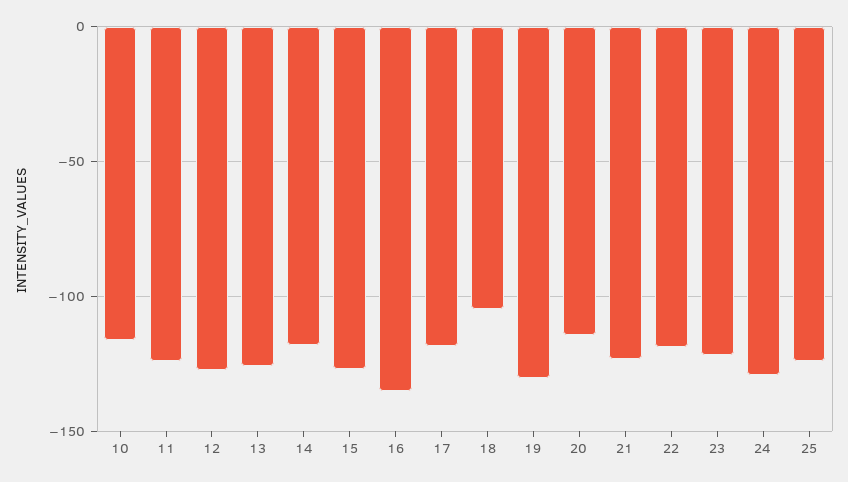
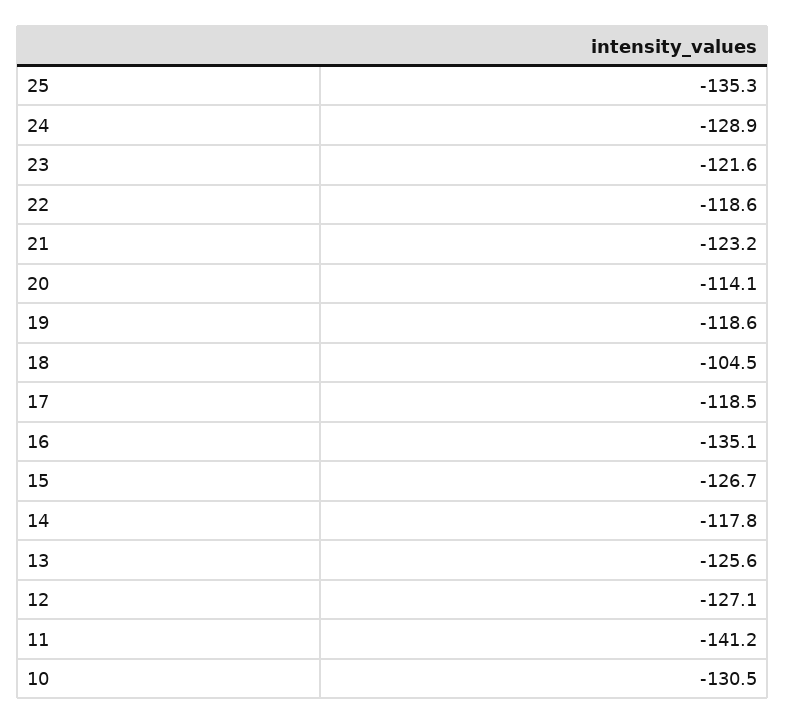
10: -115 -> -130.5
11: -125 -> -141.2
19: -130 -> -118.6
25: -125 -> -135.3

